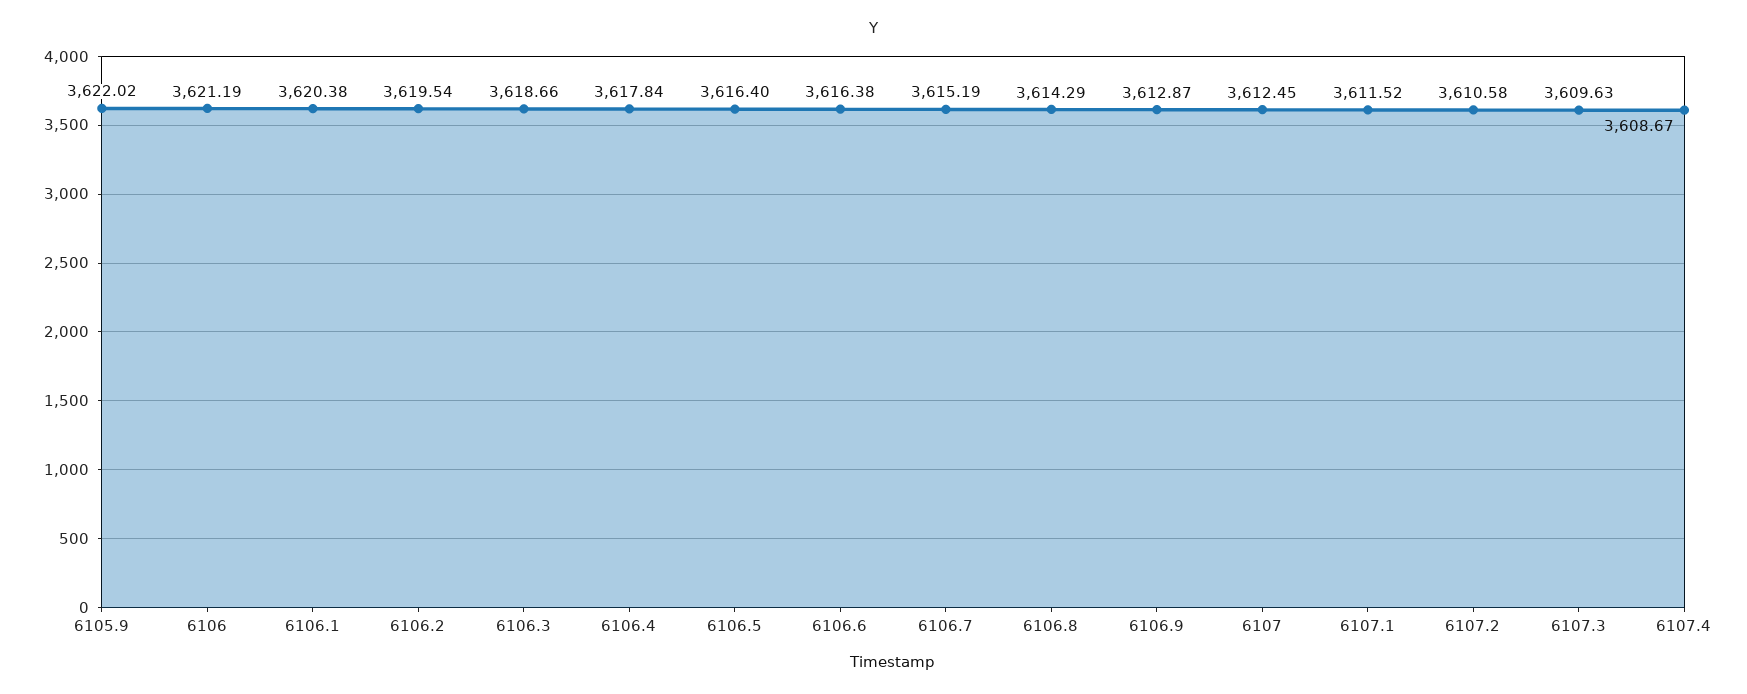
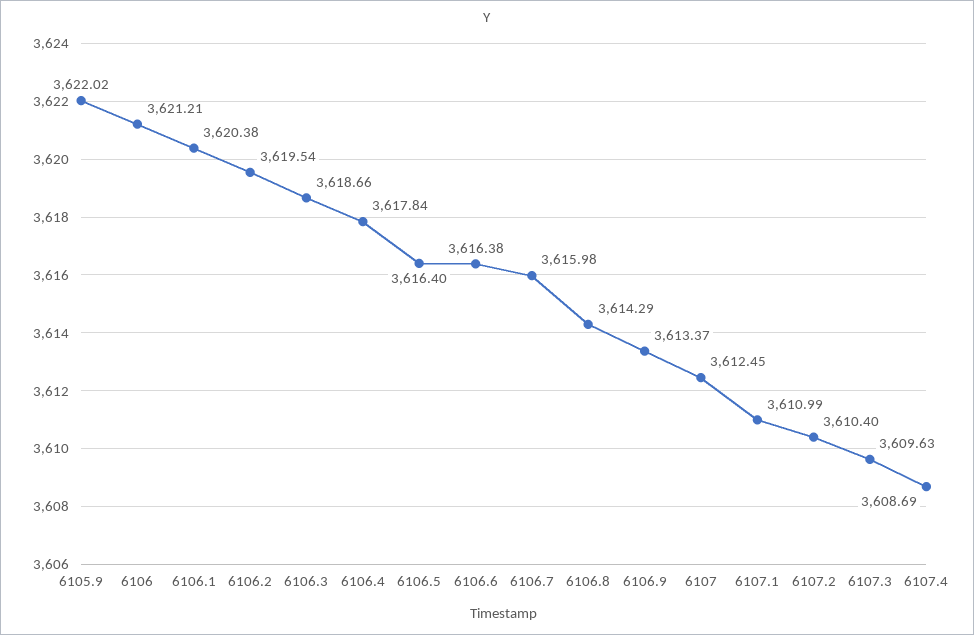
6106: 3621.19 -> 3621.21
6106.7: 3615.19 -> 3615.98
6106.9: 3612.87 -> 3613.37
6107.1: 3611.52 -> 3610.99
6107.2: 3610.58 -> 3610.4
6107.4: 3608.67 -> 3608.69

